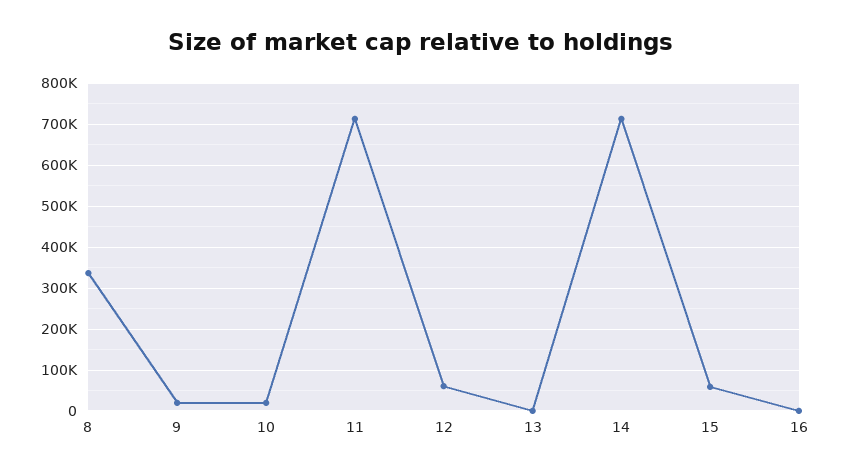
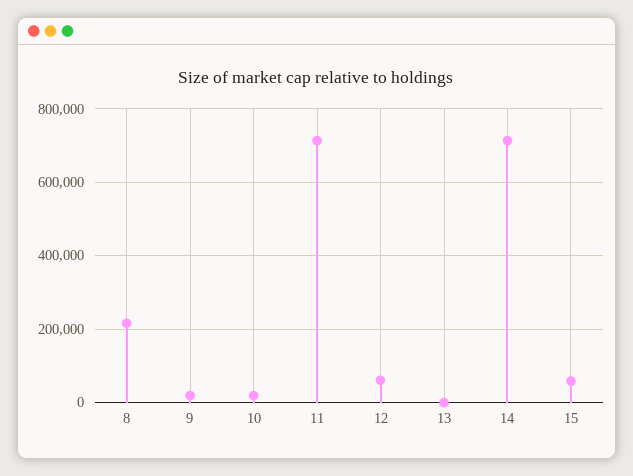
8: 340000 -> 220000
16: 0 -> none

